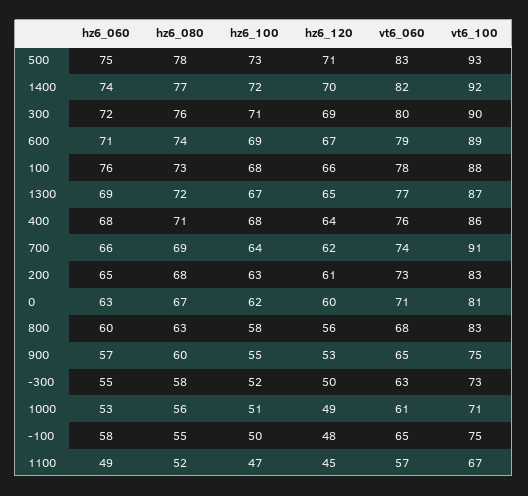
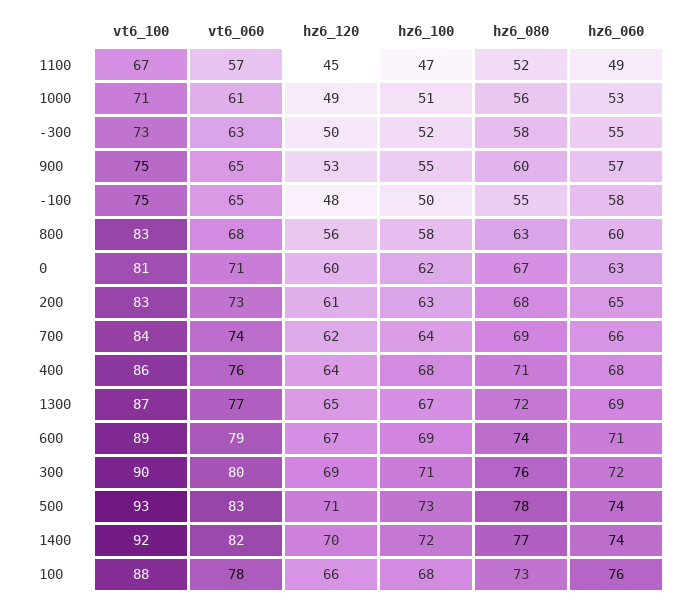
hz6_060, 500: 75 -> 74
vt6_100, 700: 91 -> 84

